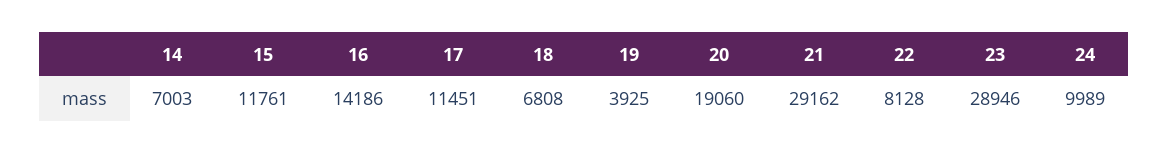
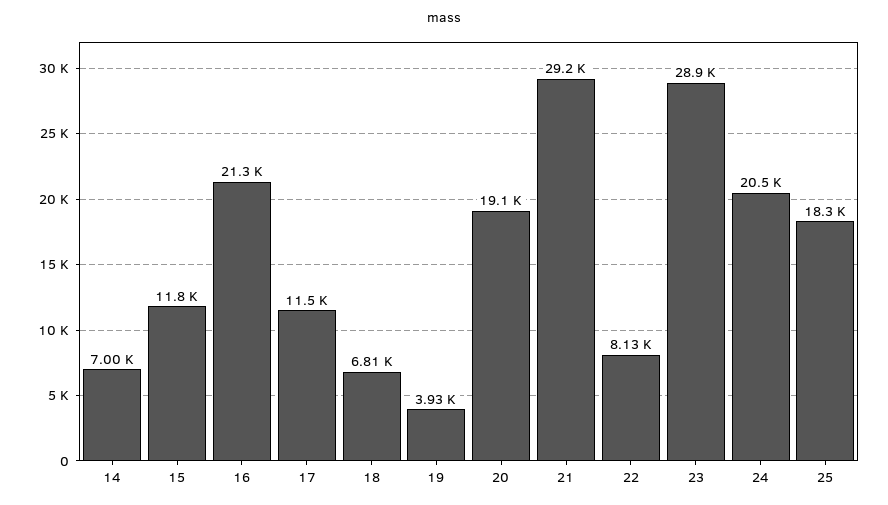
16: 14186 -> 21300
24: 9989 -> 20500
25: none -> 18300

